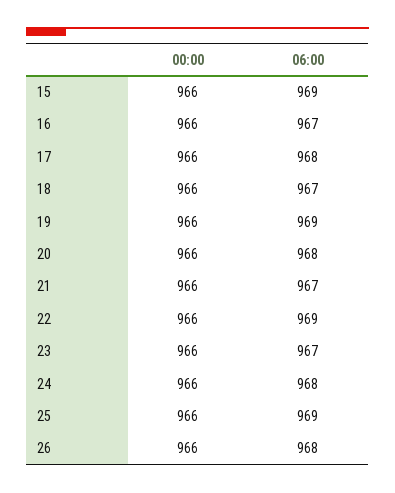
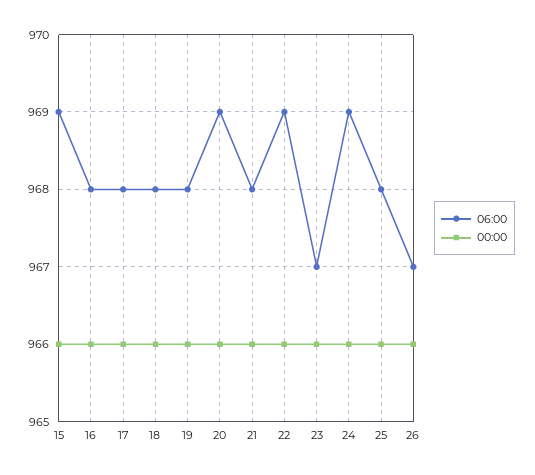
06:00, 16: 967 -> 968
06:00, 18: 967 -> 968
06:00, 19: 969 -> 968
06:00, 20: 968 -> 969
06:00, 21: 967 -> 968
06:00, 24: 968 -> 969
06:00, 25: 969 -> 968
06:00, 26: 968 -> 967

